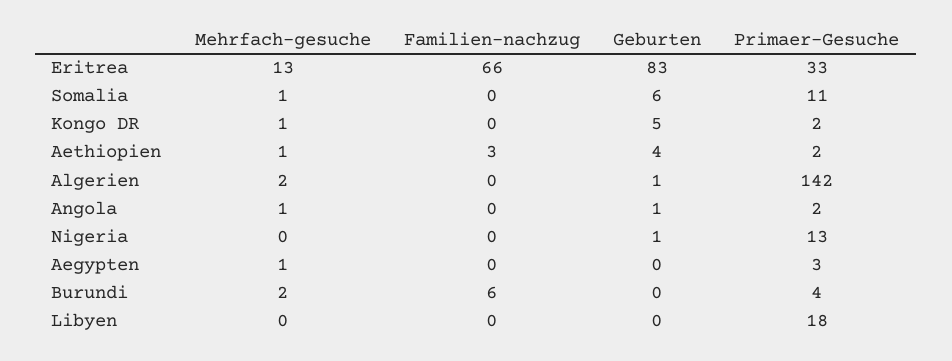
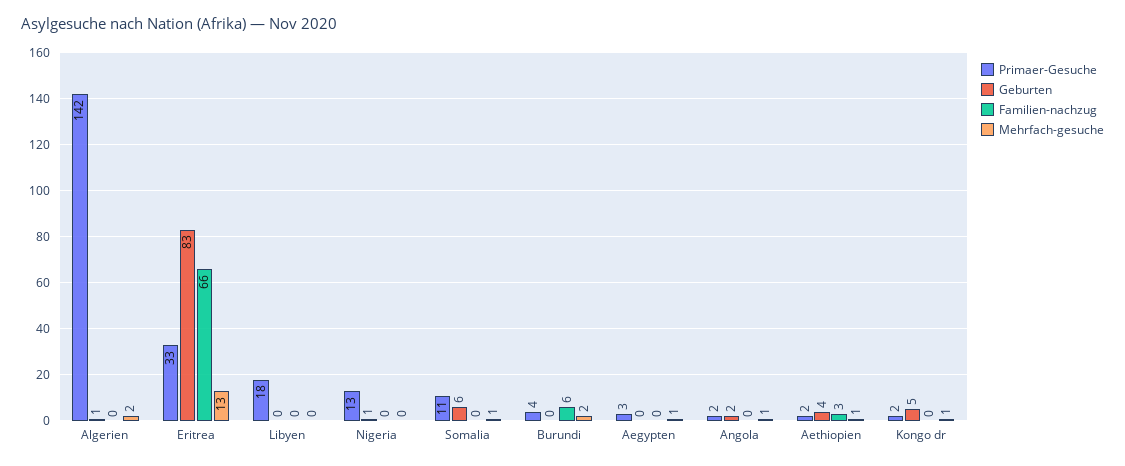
Geburten, Angola: 1 -> 2

